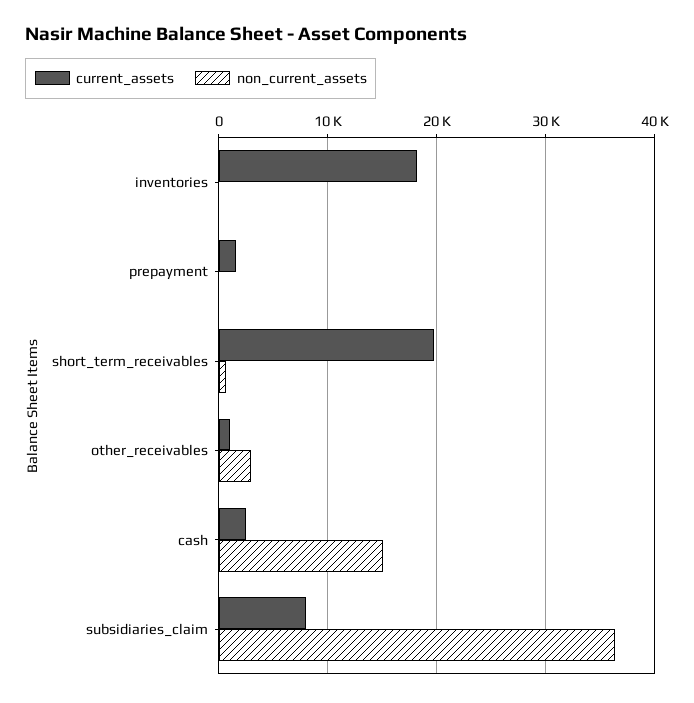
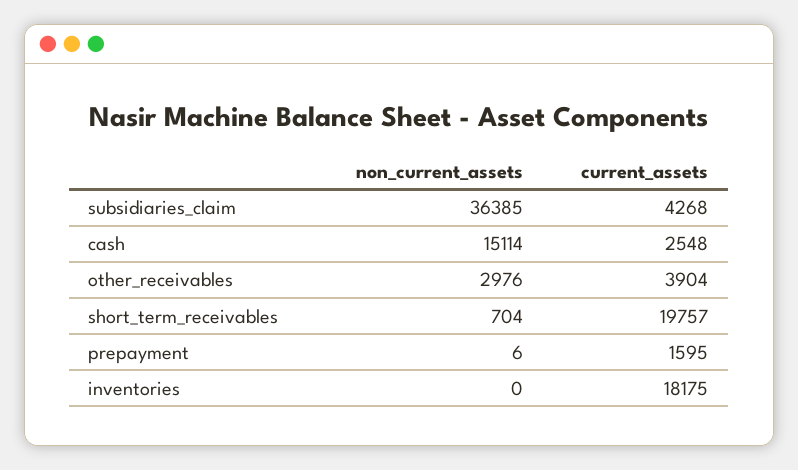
current_assets, other_receivables: 1000 -> 3904
current_assets, subsidiaries_claim: 8000 -> 4268

